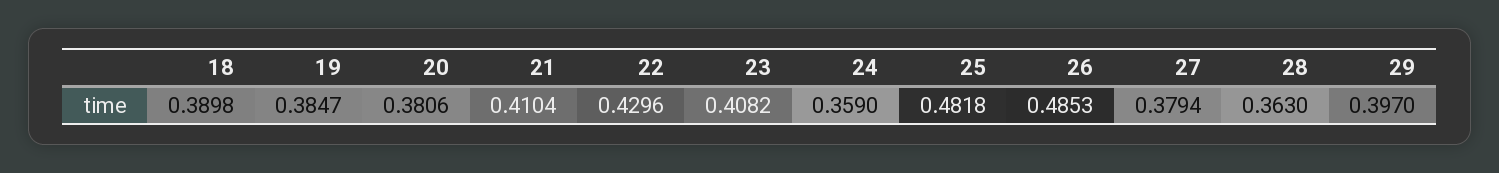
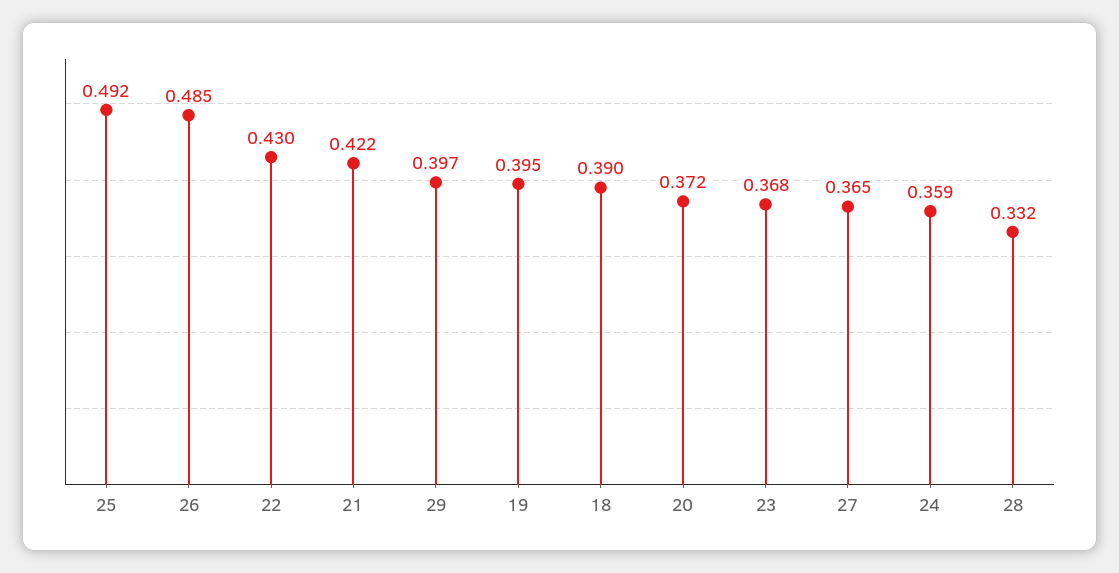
19: 0.3847 -> 0.395
20: 0.3806 -> 0.372
21: 0.4104 -> 0.422
23: 0.4082 -> 0.368
25: 0.4818 -> 0.492
27: 0.3794 -> 0.365
28: 0.363 -> 0.332

